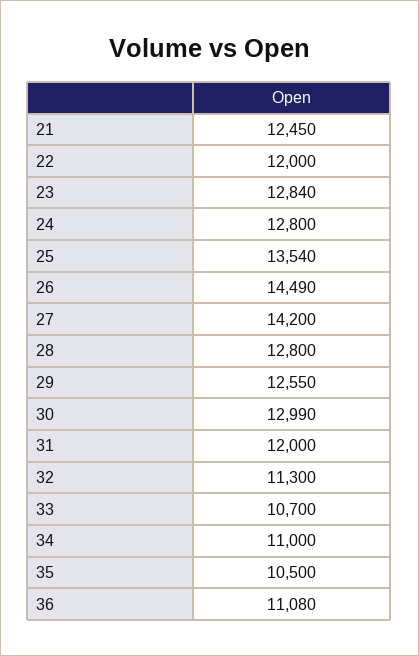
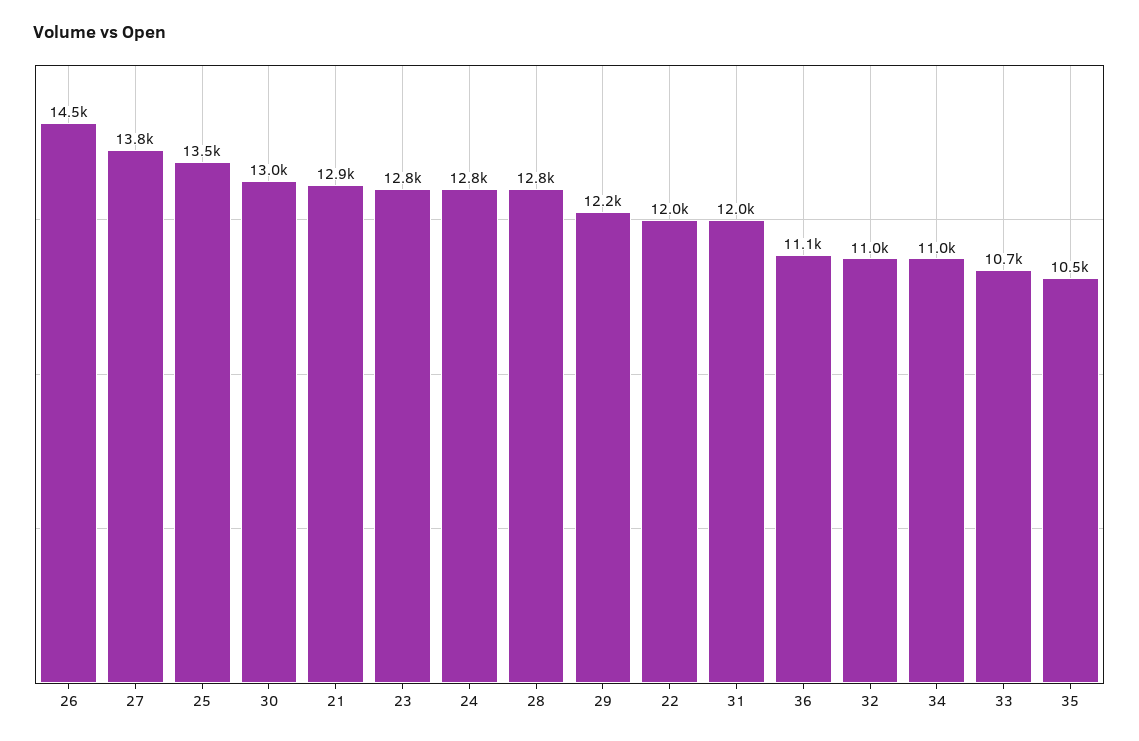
21: 12450 -> 12900
27: 14200 -> 13800
29: 12550 -> 12200
32: 11300 -> 11000

